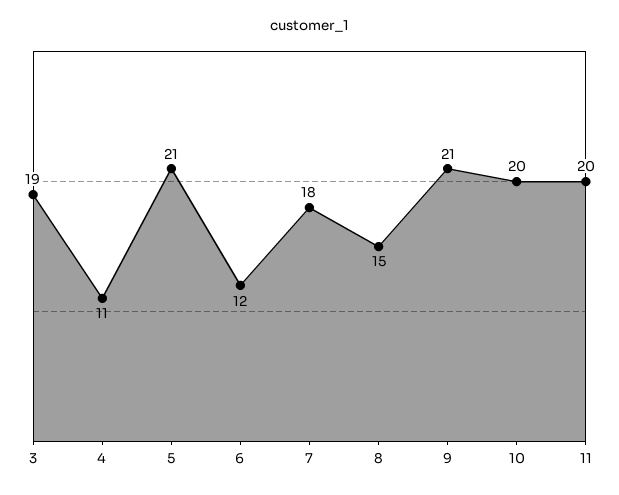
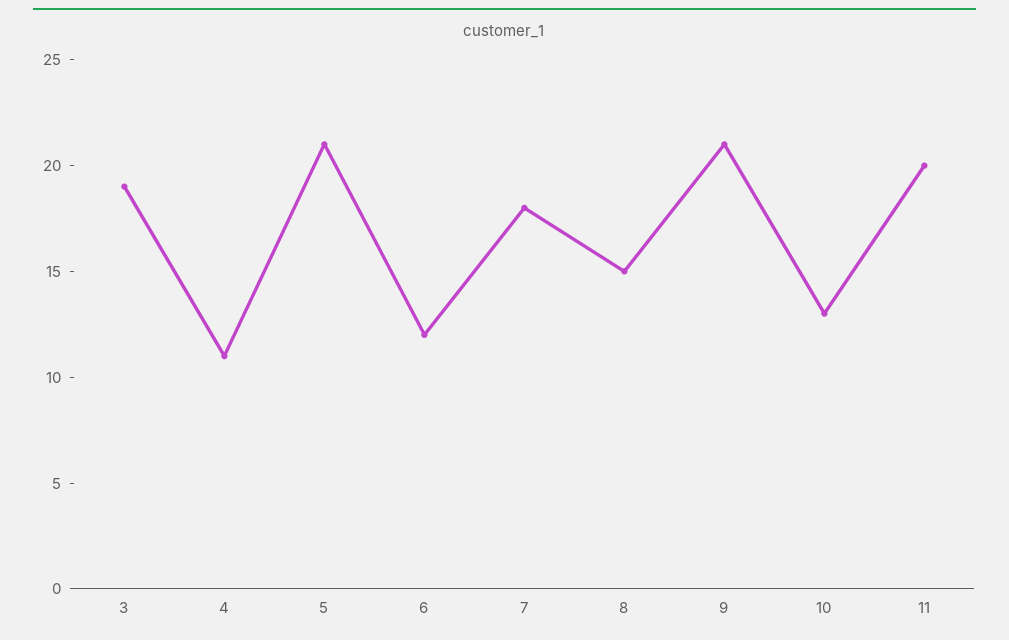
10: 20 -> 13

